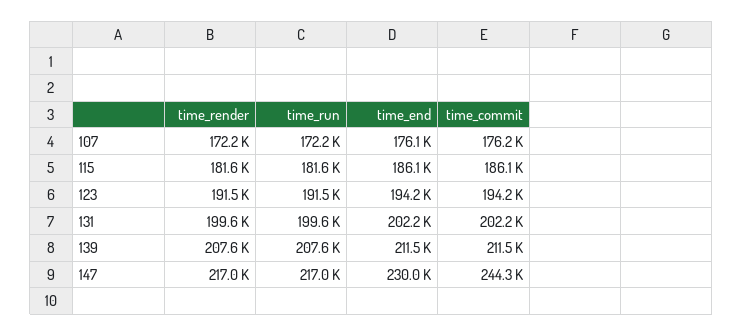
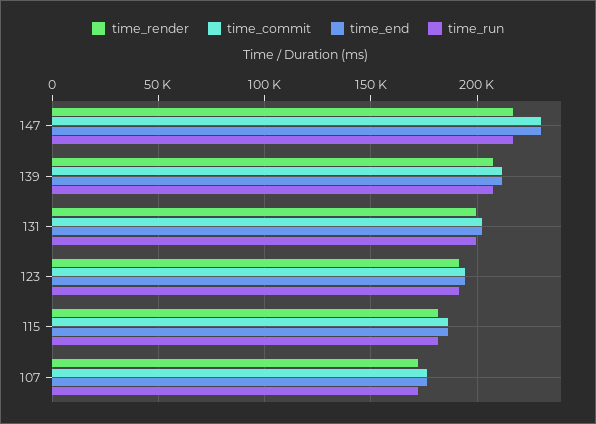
time_commit, 147: 244300 -> 230000

